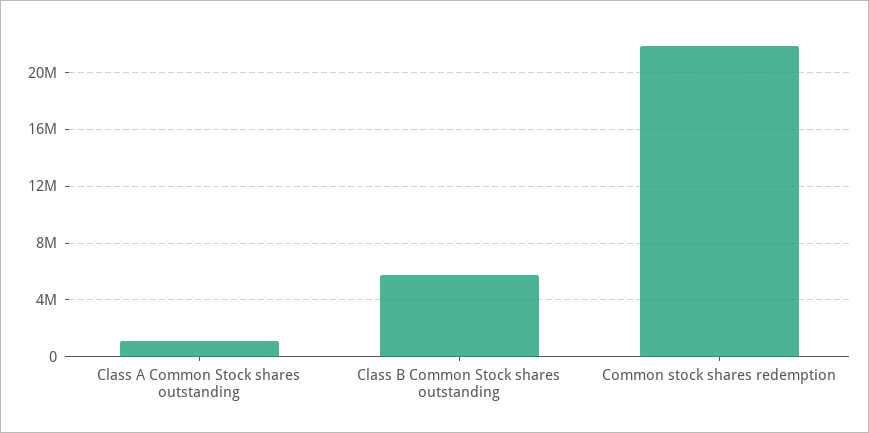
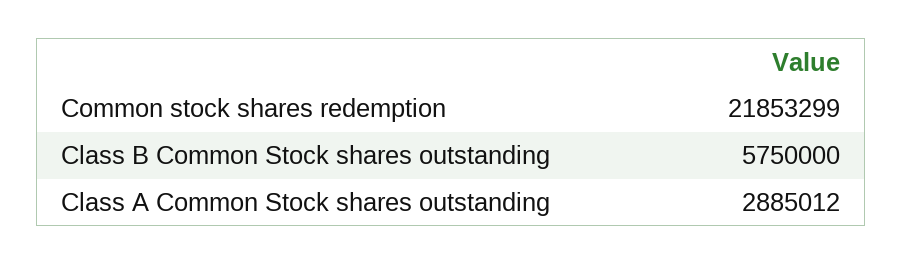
Class A Common Stock shares outstanding: 1000000 -> 2885012

